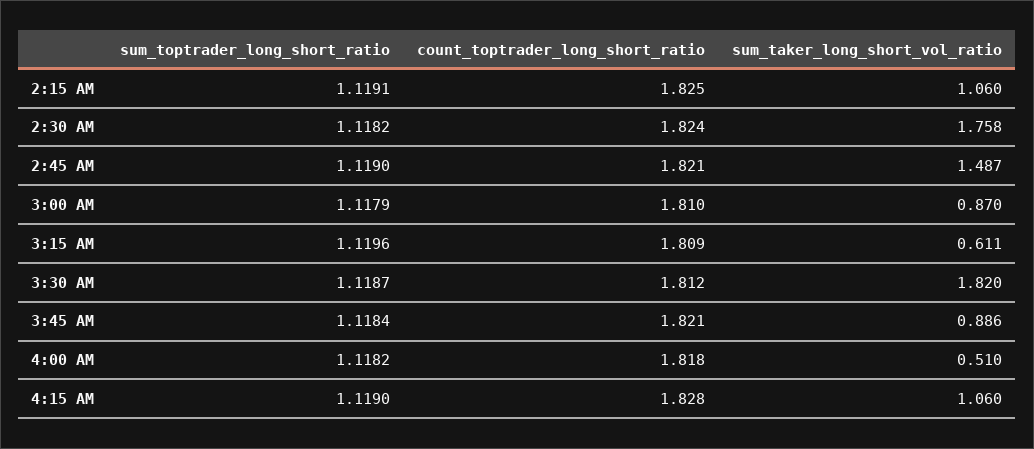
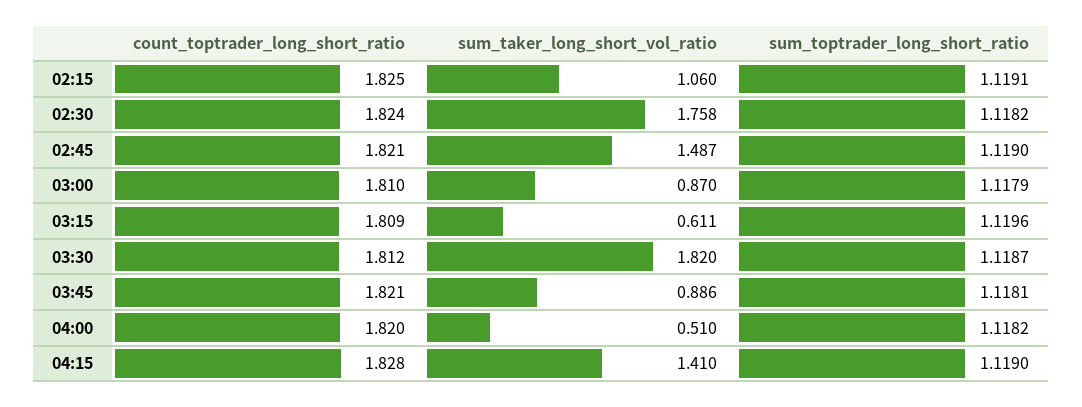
sum_toptrader_long_short_ratio, 3:45 AM: 1.1184 -> 1.1181
count_toptrader_long_short_ratio, 4:00 AM: 1.818 -> 1.82
sum_taker_long_short_vol_ratio, 4:15 AM: 1.06 -> 1.41

